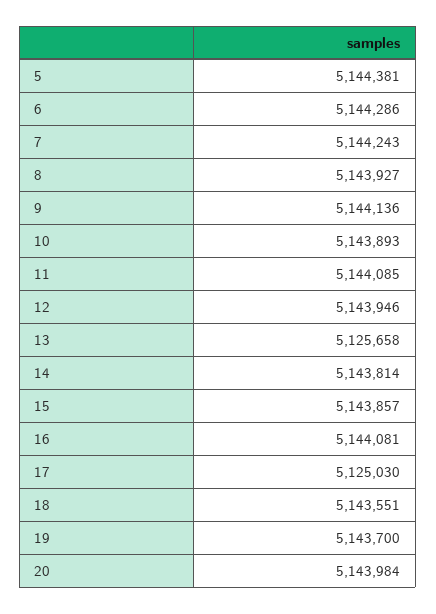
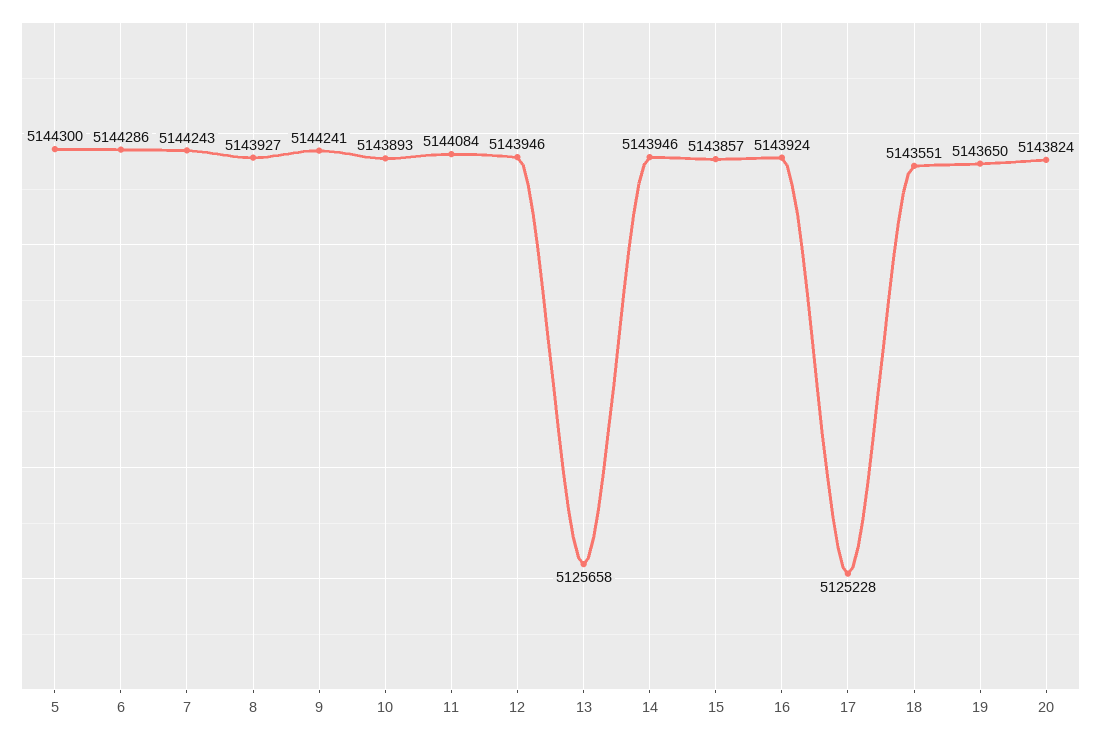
5: 5144381 -> 5144300
9: 5144136 -> 5144241
11: 5144085 -> 5144084
14: 5143814 -> 5143946
16: 5144081 -> 5143924
17: 5125030 -> 5125228
19: 5143700 -> 5143650
20: 5143984 -> 5143824

